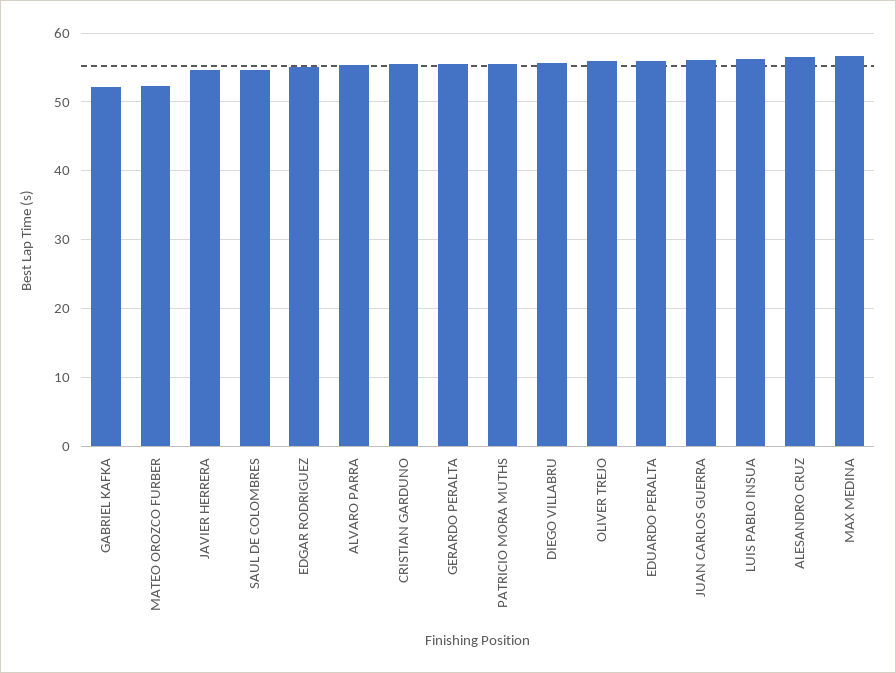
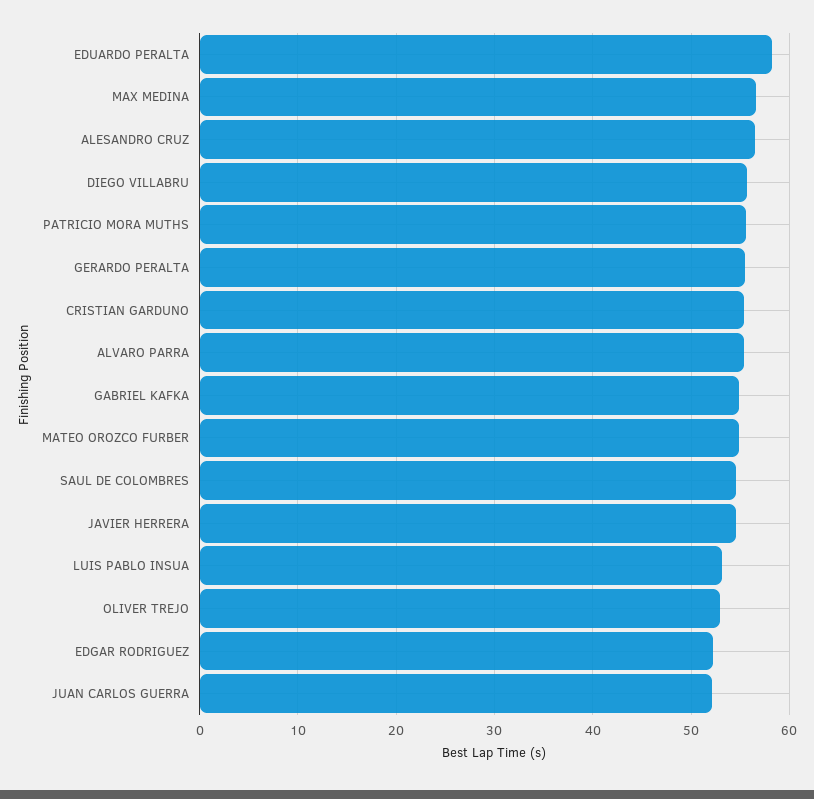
GABRIEL KAFKA: 52 -> 55
MATEO OROZCO FURBER: 52 -> 55
EDGAR RODRIGUEZ: 55 -> 52
OLIVER TREJO: 56 -> 53
EDUARDO PERALTA: 56 -> 58
JUAN CARLOS GUERRA: 56 -> 52
LUIS PABLO INSUA: 56 -> 53

